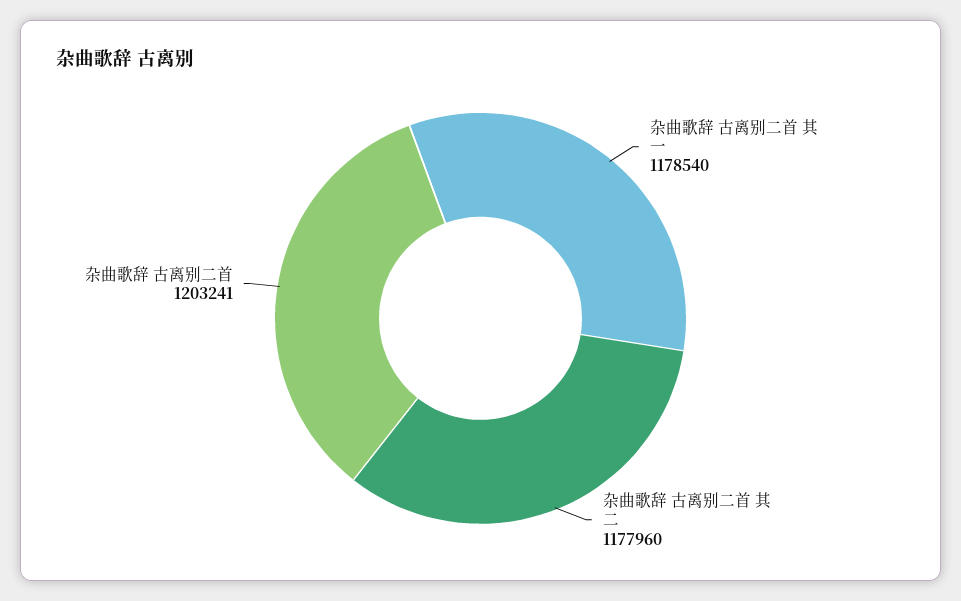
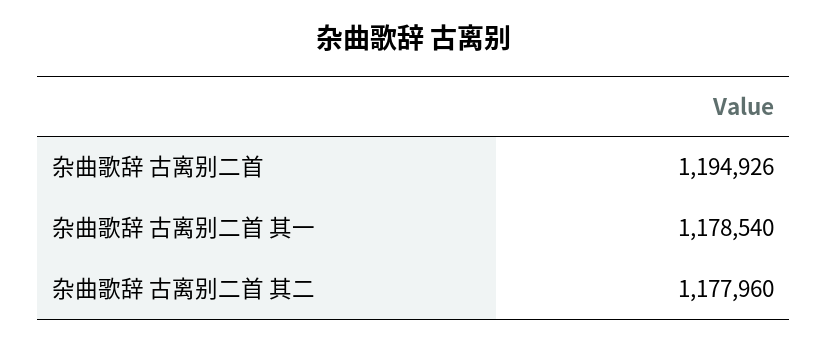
杂曲歌辞 古离别二首: 1203241 -> 1194926

